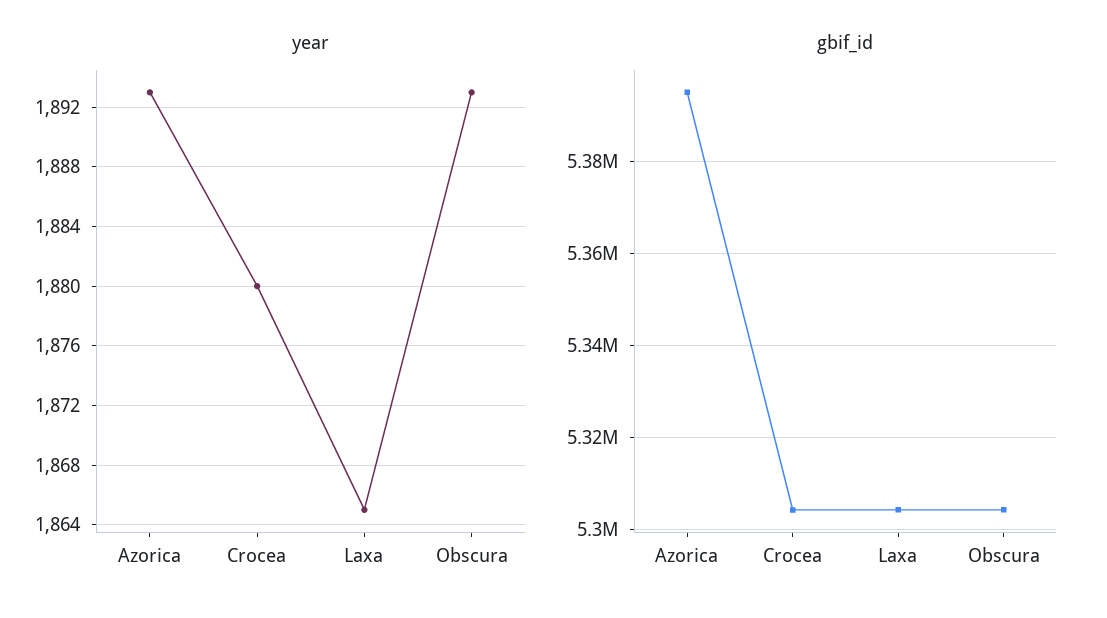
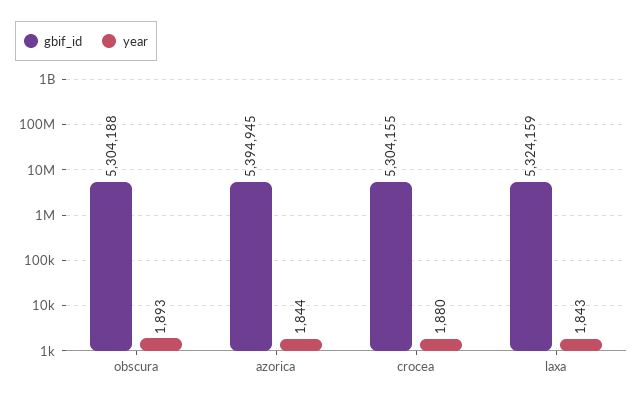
year, Azorica: 1893 -> 1844
year, Laxa: 1865 -> 1843
gbif_id, Laxa: 5304000 -> 5324159

